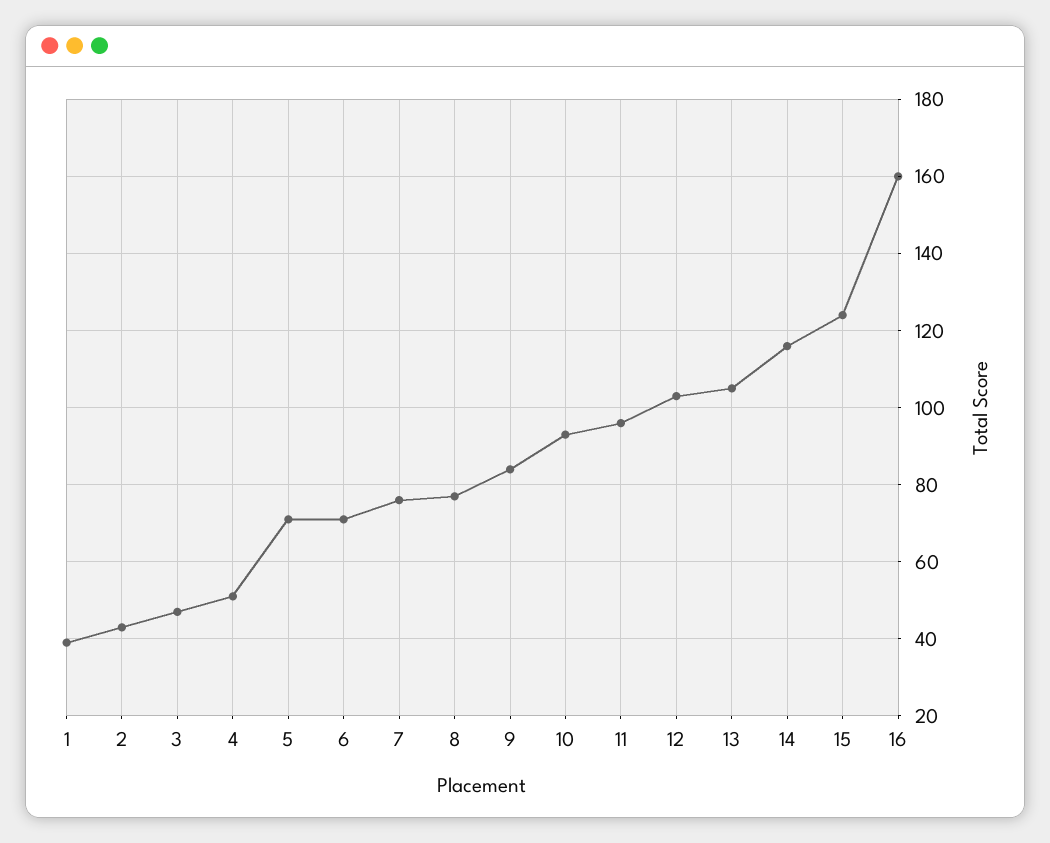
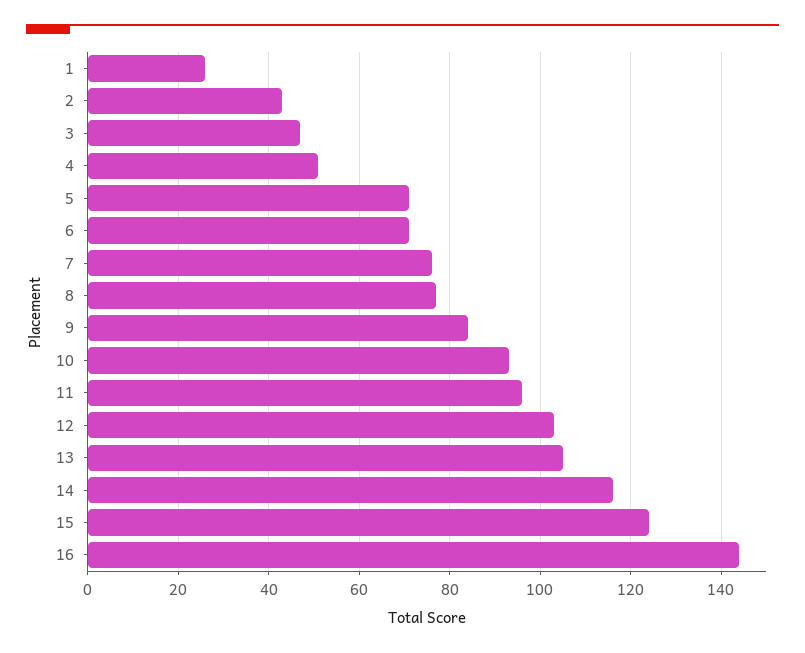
1: 40 -> 25
16: 160 -> 145

